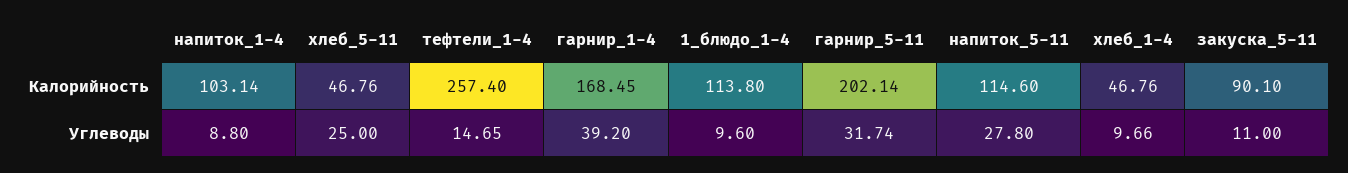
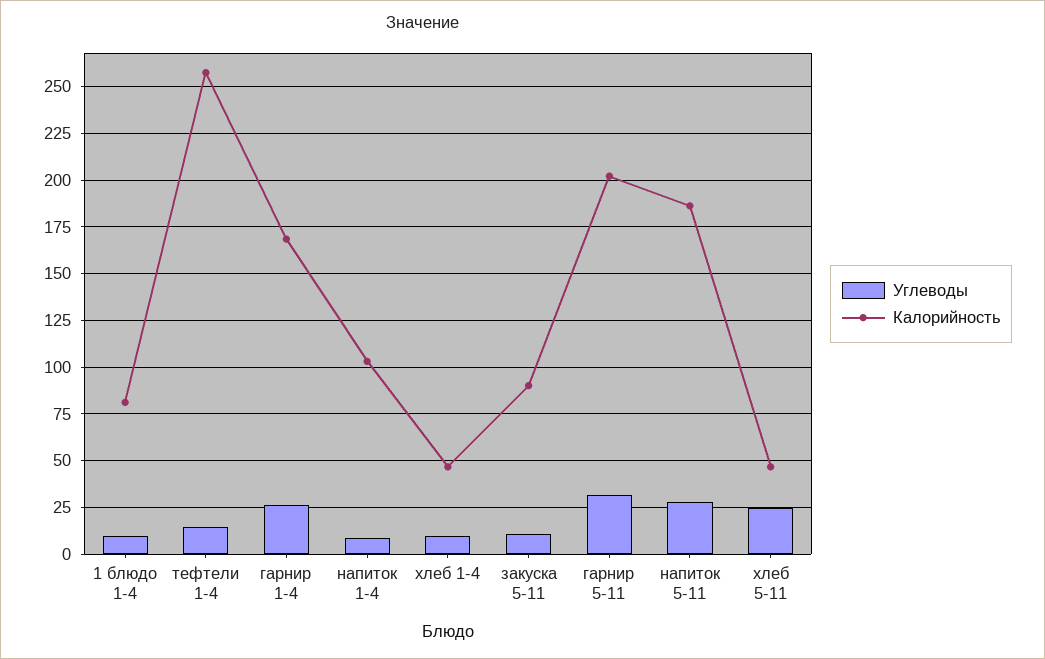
Калорийность, 1_блюдо_1-4: 113.8 -> 80
Калорийность, напиток_5-11: 114.6 -> 185
Углеводы, гарнир_1-4: 39.2 -> 25

